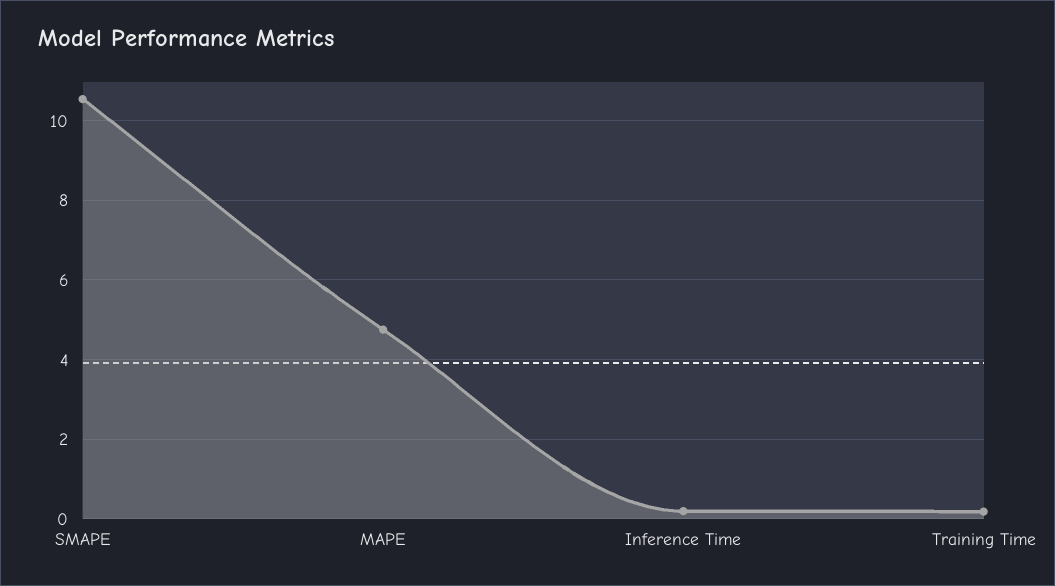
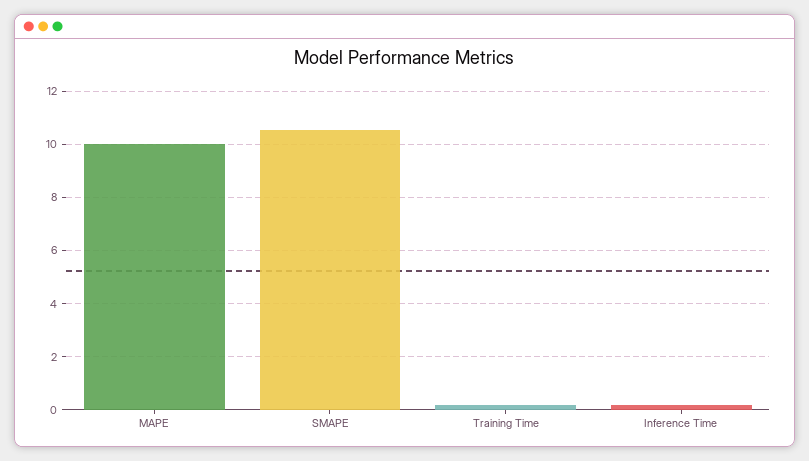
MAPE: 4.8 -> 10

